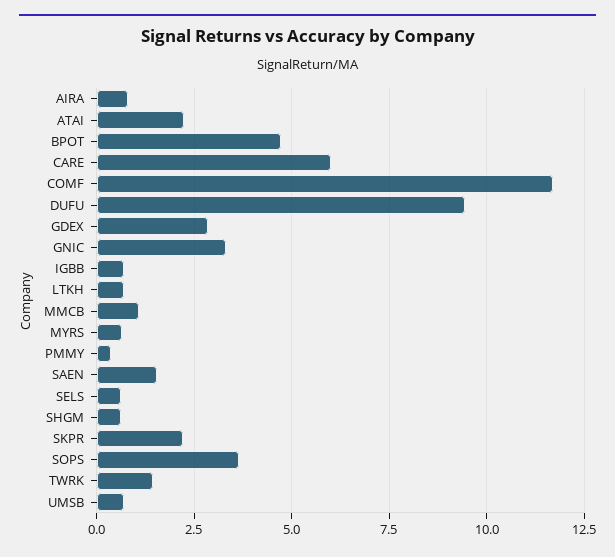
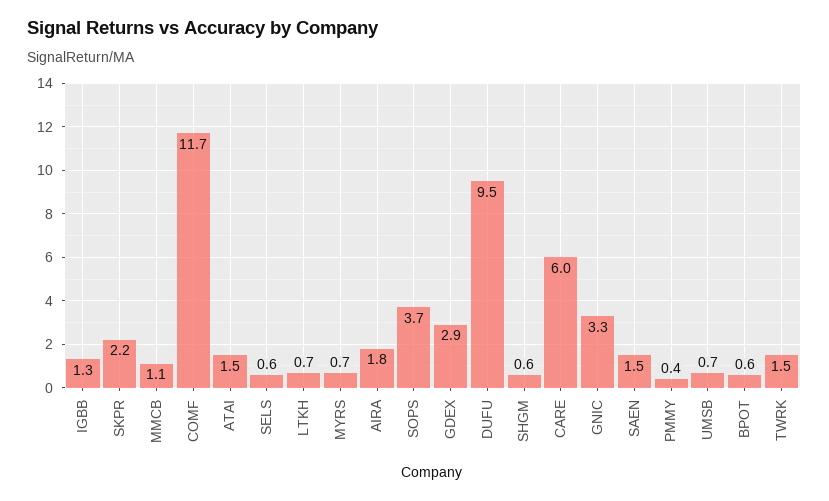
AIRA: 0.75 -> 1.8
ATAI: 2.25 -> 1.5
BPOT: 4.75 -> 0.6
IGBB: 0.75 -> 1.3

